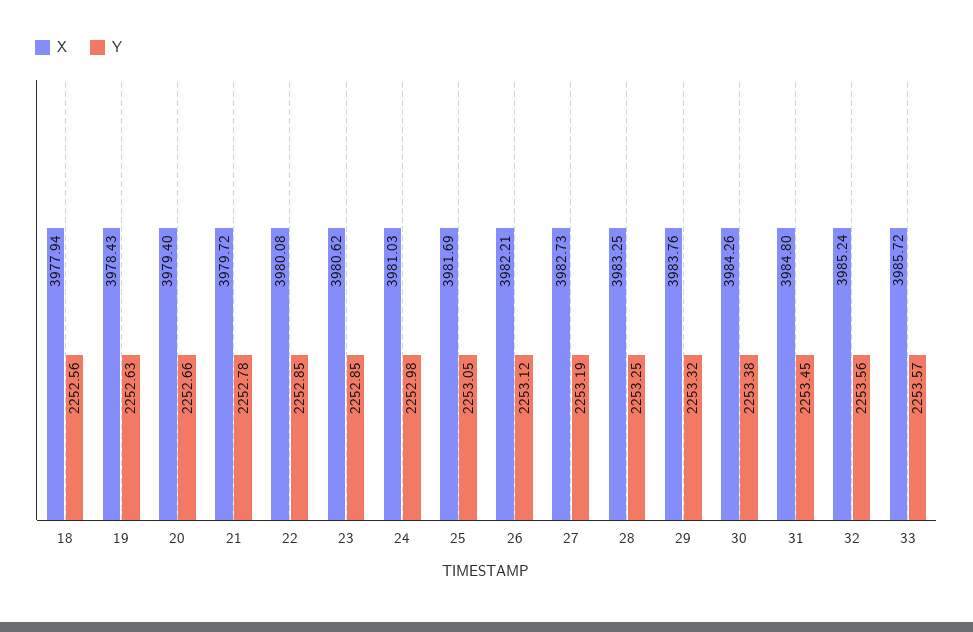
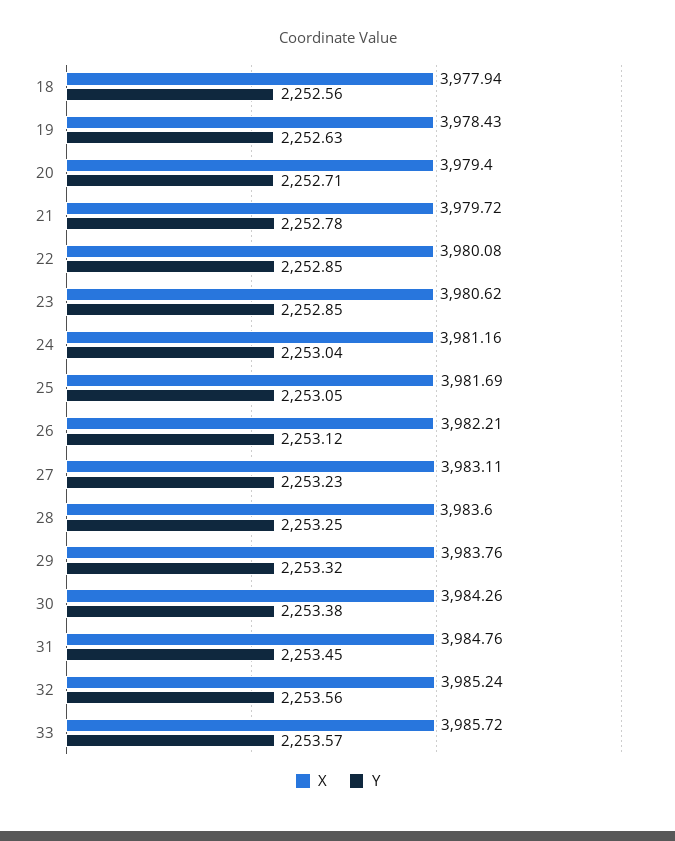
Y, 20: 2252.66 -> 2252.71
X, 24: 3981.03 -> 3981.16
Y, 24: 2252.98 -> 2253.04
X, 27: 3982.73 -> 3983.11
Y, 27: 2253.19 -> 2253.23
X, 28: 3983.25 -> 3983.6
X, 31: 3984.8 -> 3984.76

